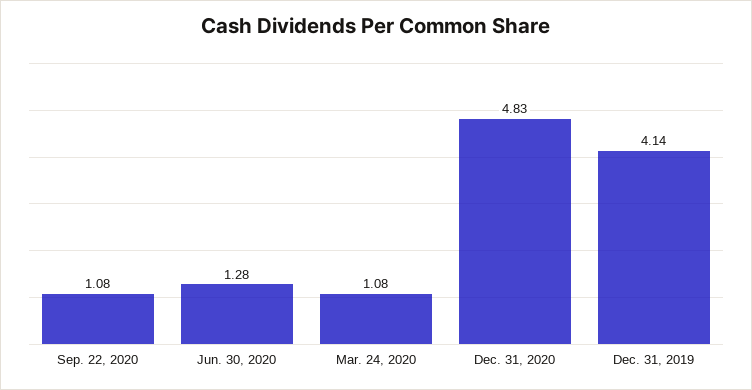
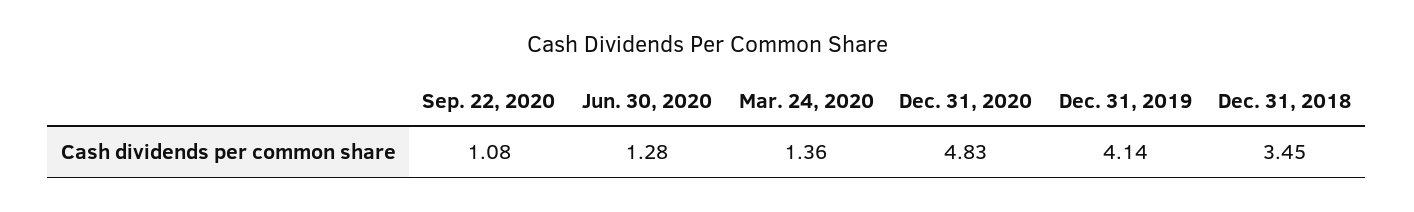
Mar. 24, 2020: 1.08 -> 1.36
Dec. 31, 2018: none -> 3.45

